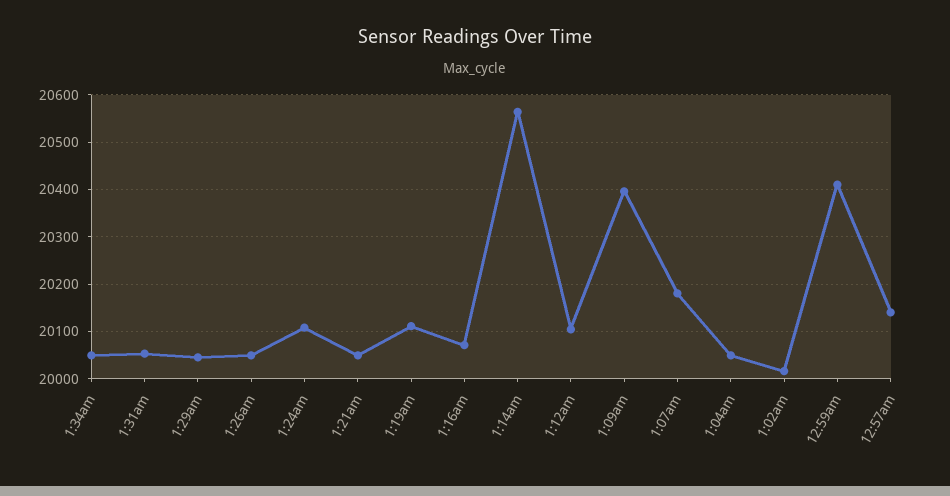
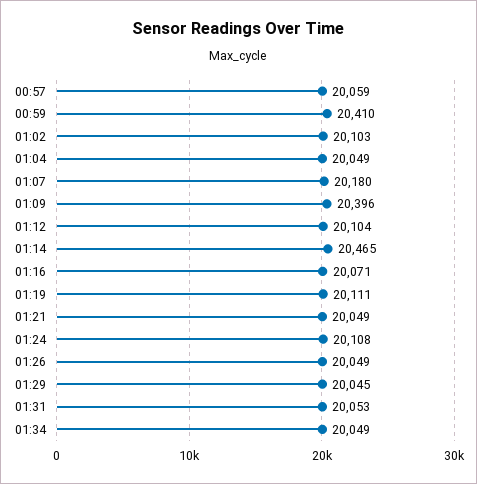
1:14am: 20560 -> 20465
1:02am: 20020 -> 20103
12:57am: 20140 -> 20059

